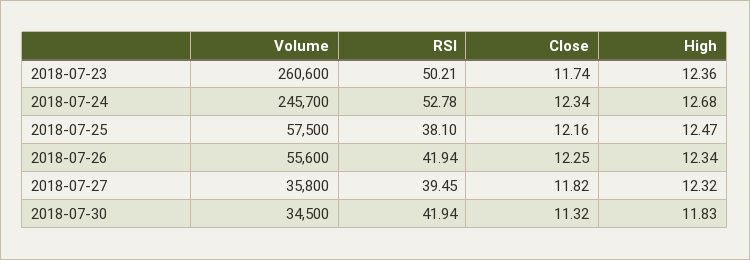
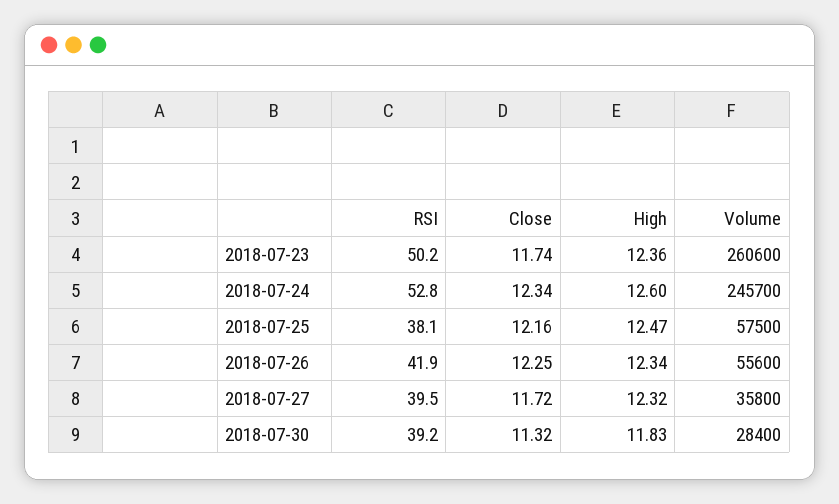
High, 2018-07-24: 12.68 -> 12.6
Close, 2018-07-27: 11.82 -> 11.72
Volume, 2018-07-30: 34500 -> 28400
RSI, 2018-07-30: 41.94 -> 39.2

